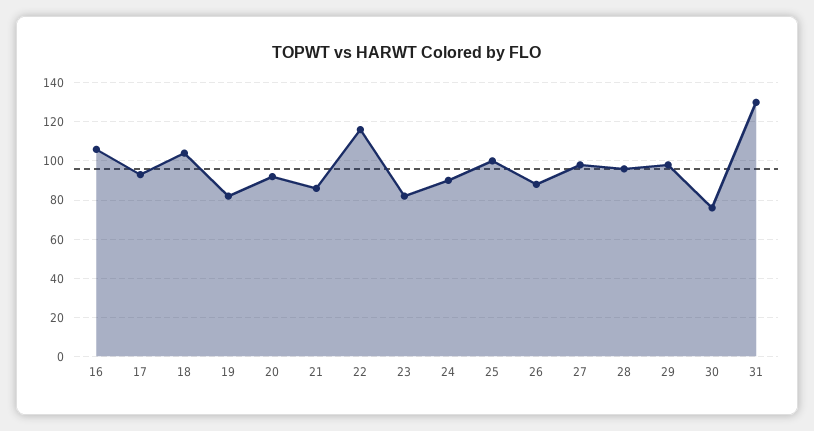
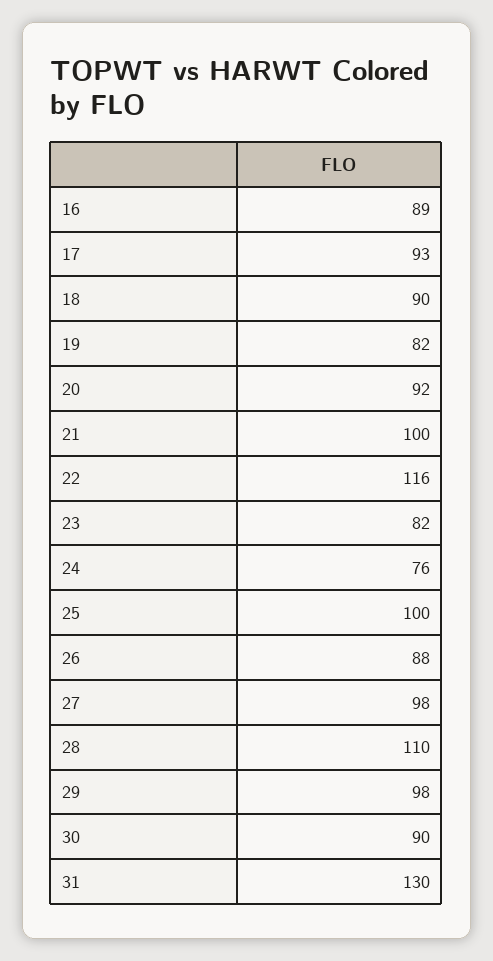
16: 105 -> 89
18: 105 -> 90
21: 85 -> 100
24: 90 -> 76
28: 95 -> 110
30: 75 -> 90

